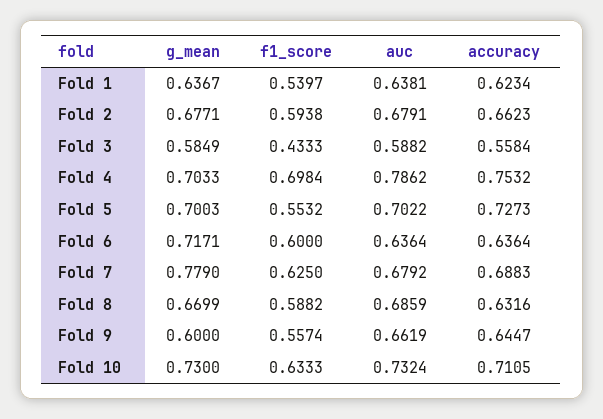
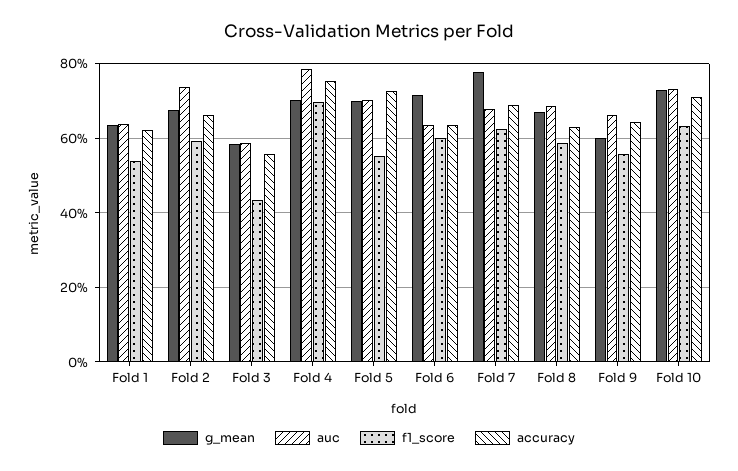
auc, Fold 2: 0.6791 -> 0.74

